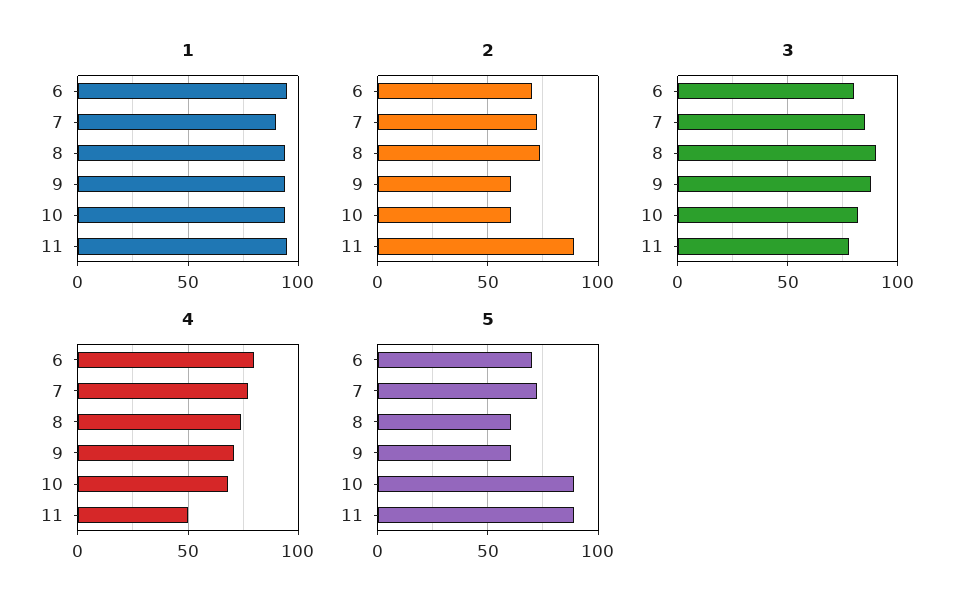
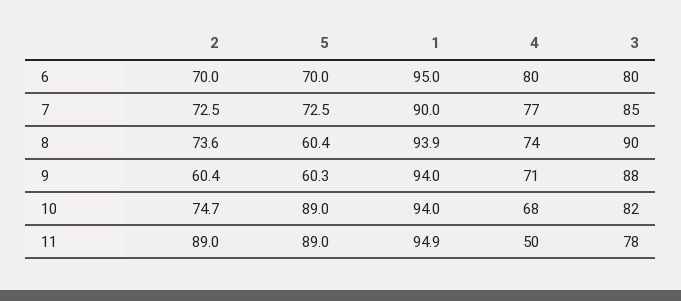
2, 10: 60 -> 74.7

